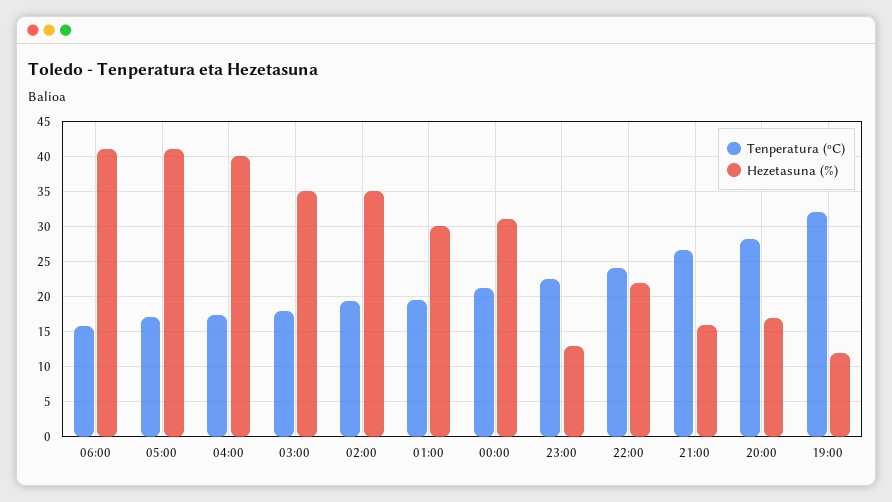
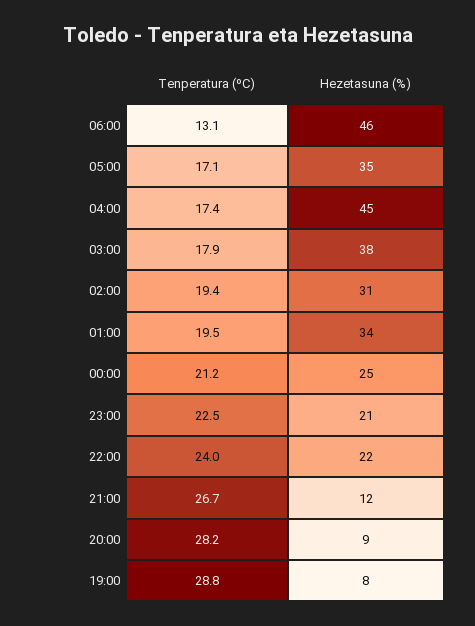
Tenperatura (ºC), 06:00: 16 -> 13.1
Hezetasuna (%), 06:00: 41 -> 46
Hezetasuna (%), 05:00: 41 -> 35
Hezetasuna (%), 04:00: 40 -> 45
Hezetasuna (%), 03:00: 35 -> 38
Hezetasuna (%), 02:00: 35 -> 31
Hezetasuna (%), 01:00: 30 -> 34
Hezetasuna (%), 00:00: 31 -> 25
Hezetasuna (%), 23:00: 13 -> 21
Hezetasuna (%), 21:00: 16 -> 12
Hezetasuna (%), 20:00: 17 -> 9
Tenperatura (ºC), 19:00: 32 -> 28.8
Hezetasuna (%), 19:00: 12 -> 8

